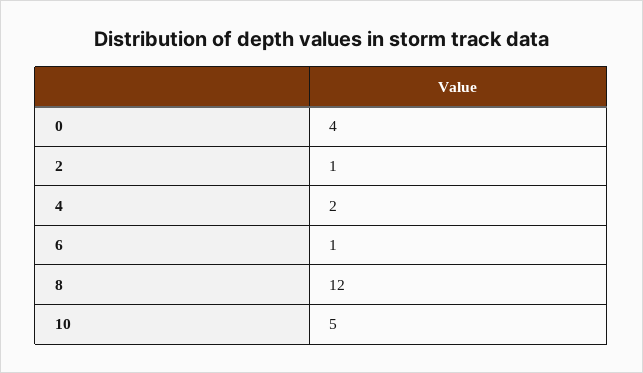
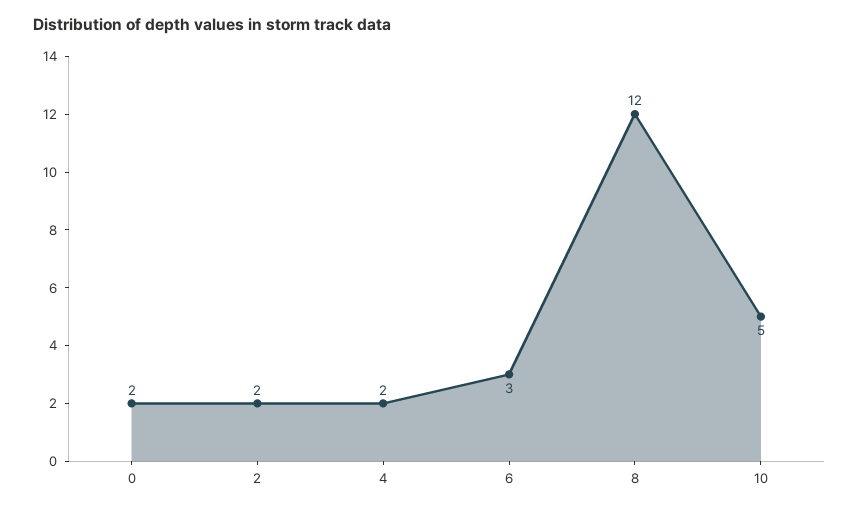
0: 4 -> 2
2: 1 -> 2
6: 1 -> 3

